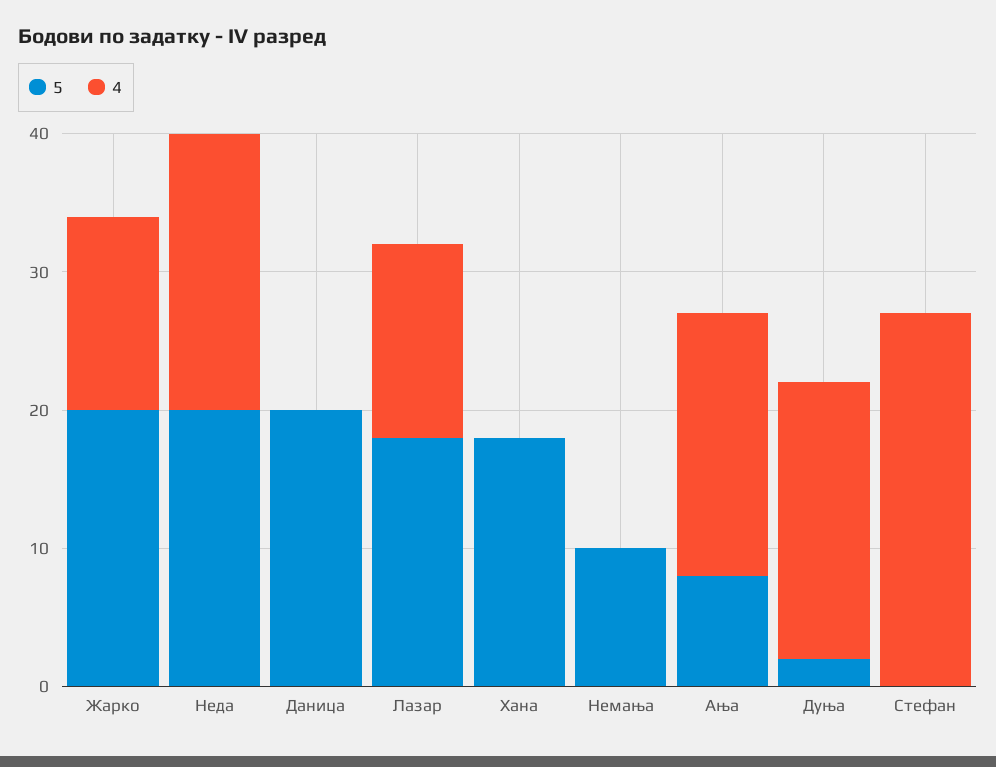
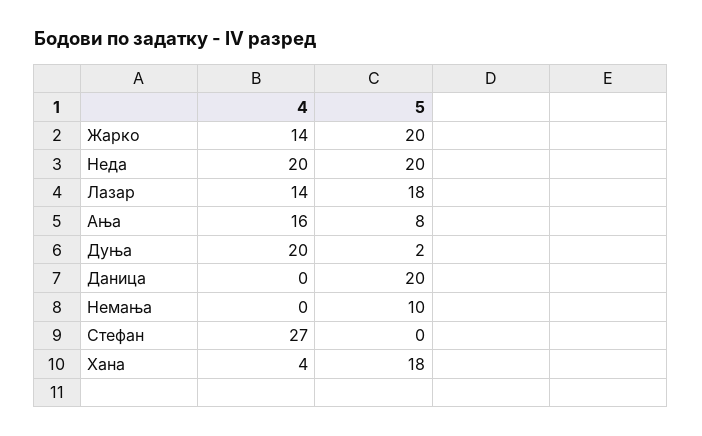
4, Хана: 0 -> 4
4, Ања: 19 -> 16

